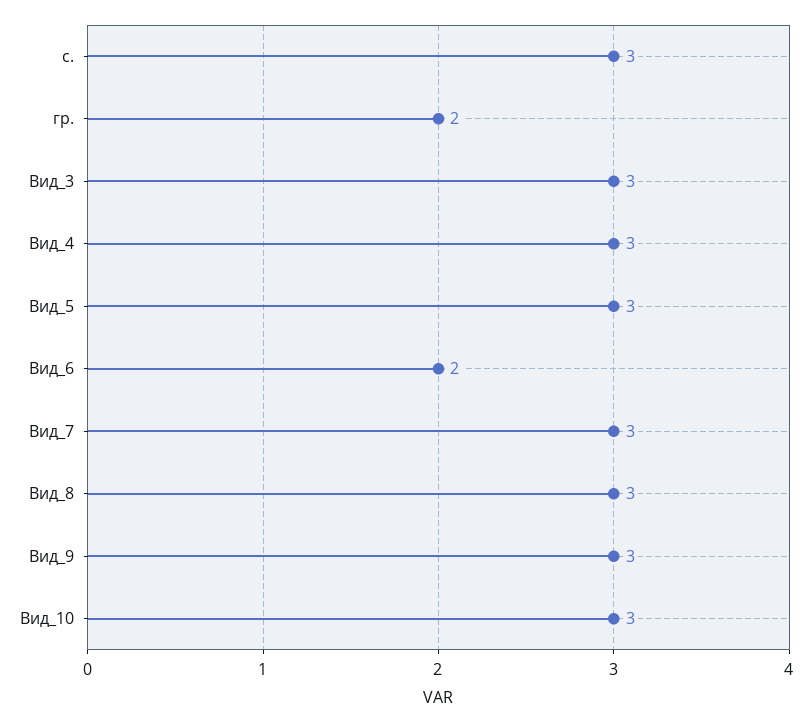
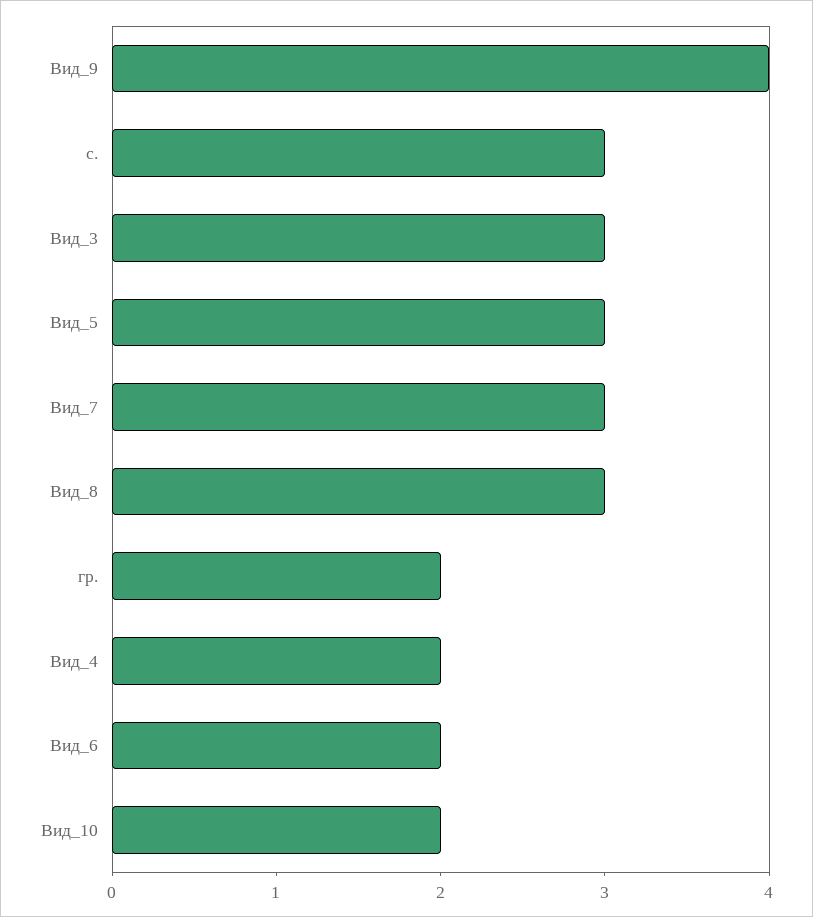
Вид_4: 3 -> 2
Вид_9: 3 -> 4
Вид_10: 3 -> 2

